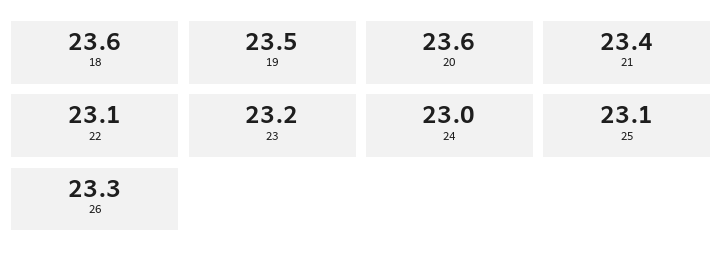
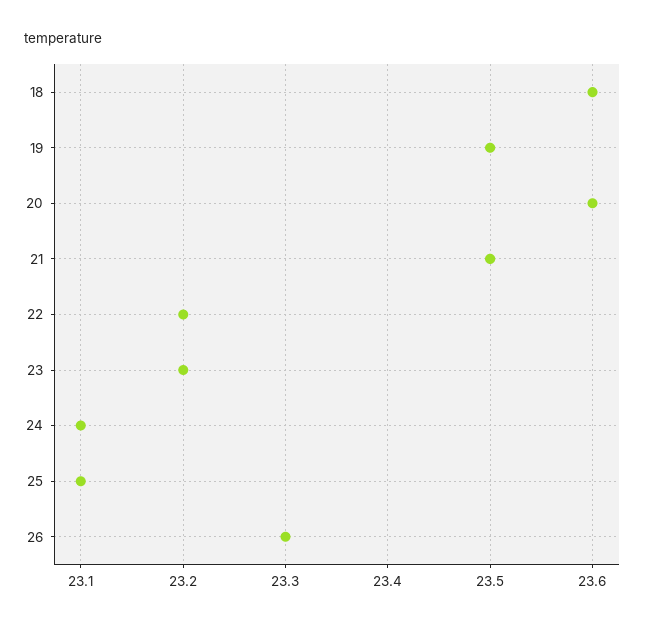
21: 23.4 -> 23.5
22: 23.1 -> 23.2
24: 23 -> 23.1

